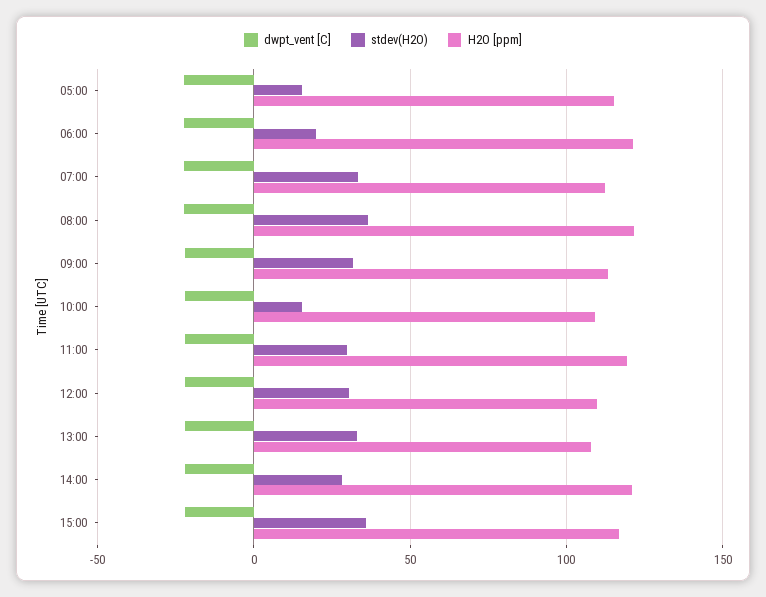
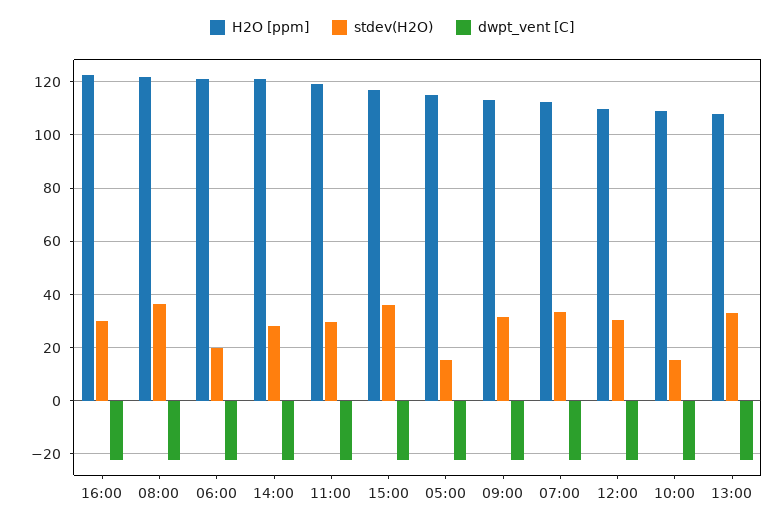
H2O [ppm], 16:00: none -> 122.5
stdev(H2O), 16:00: none -> 30
dwpt_vent [C], 16:00: none -> -22.5

